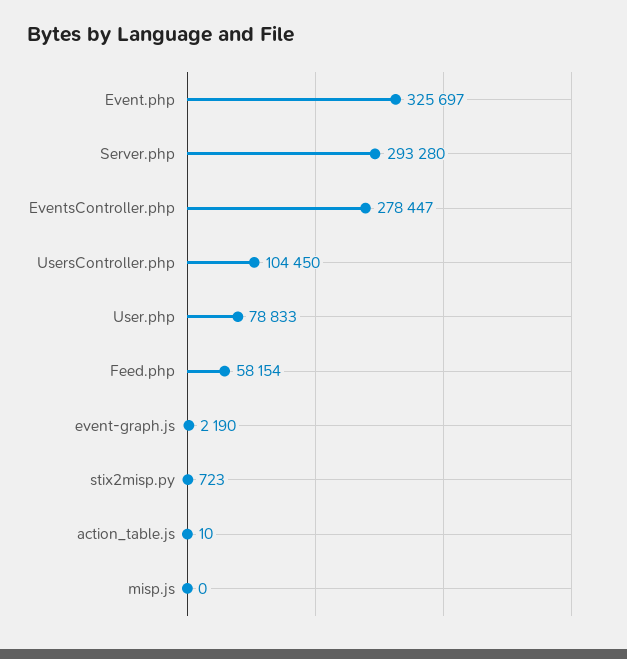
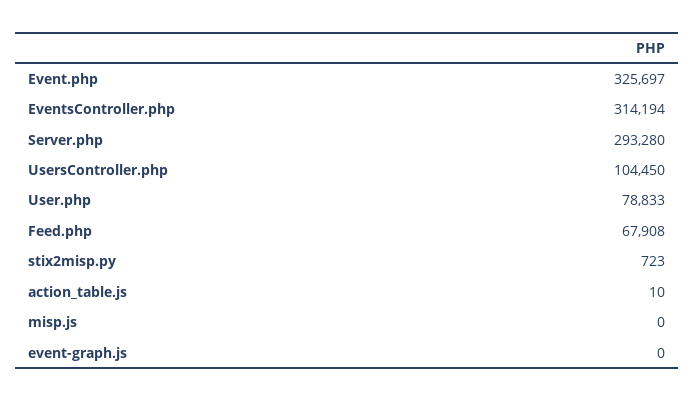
EventsController.php: 278447 -> 314194
Feed.php: 58154 -> 67908
event-graph.js: 2190 -> 0

